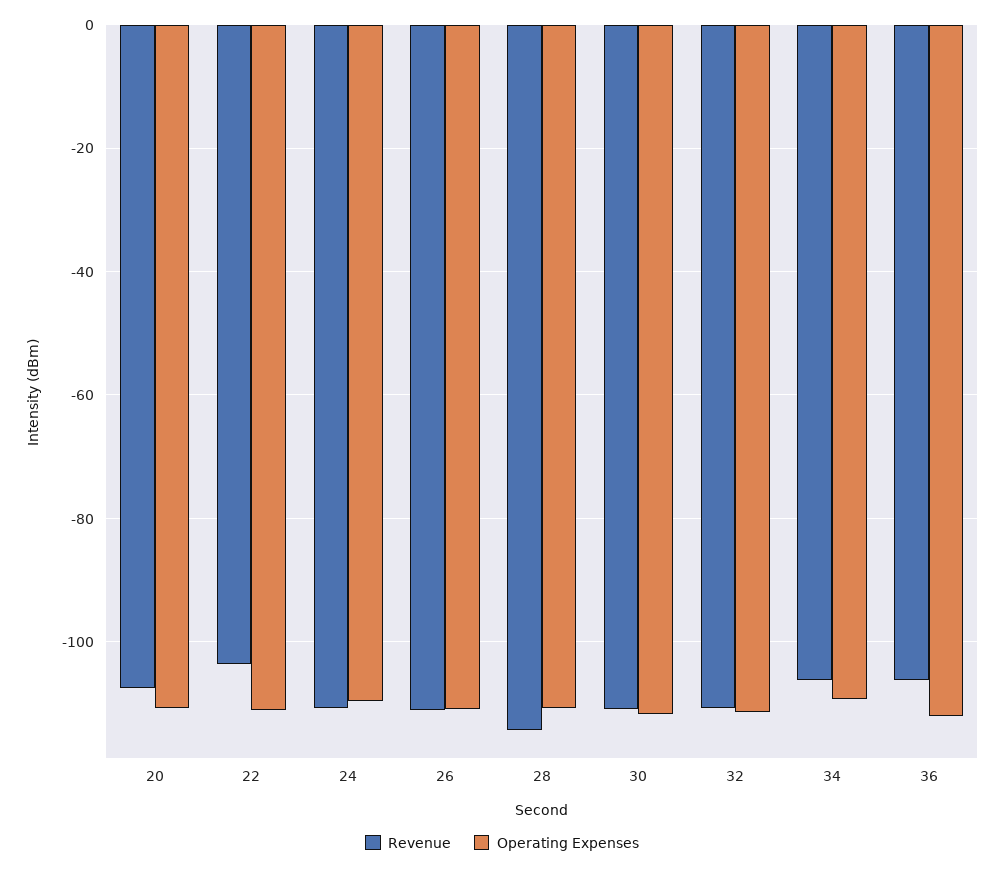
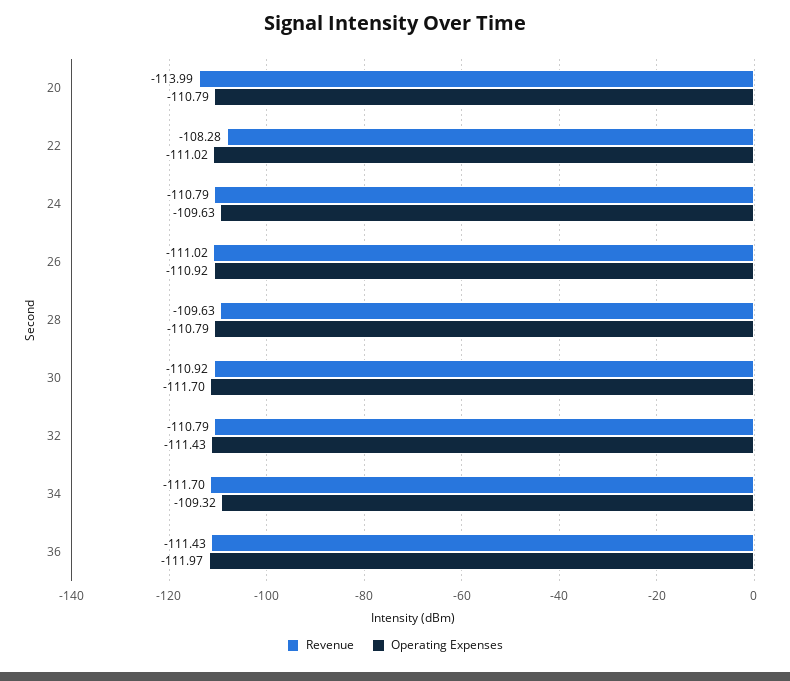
Revenue, 20: -108 -> -113.99
Revenue, 22: -104 -> -108.28
Revenue, 28: -114 -> -109.63
Revenue, 34: -106 -> -111.7
Revenue, 36: -106 -> -111.43

